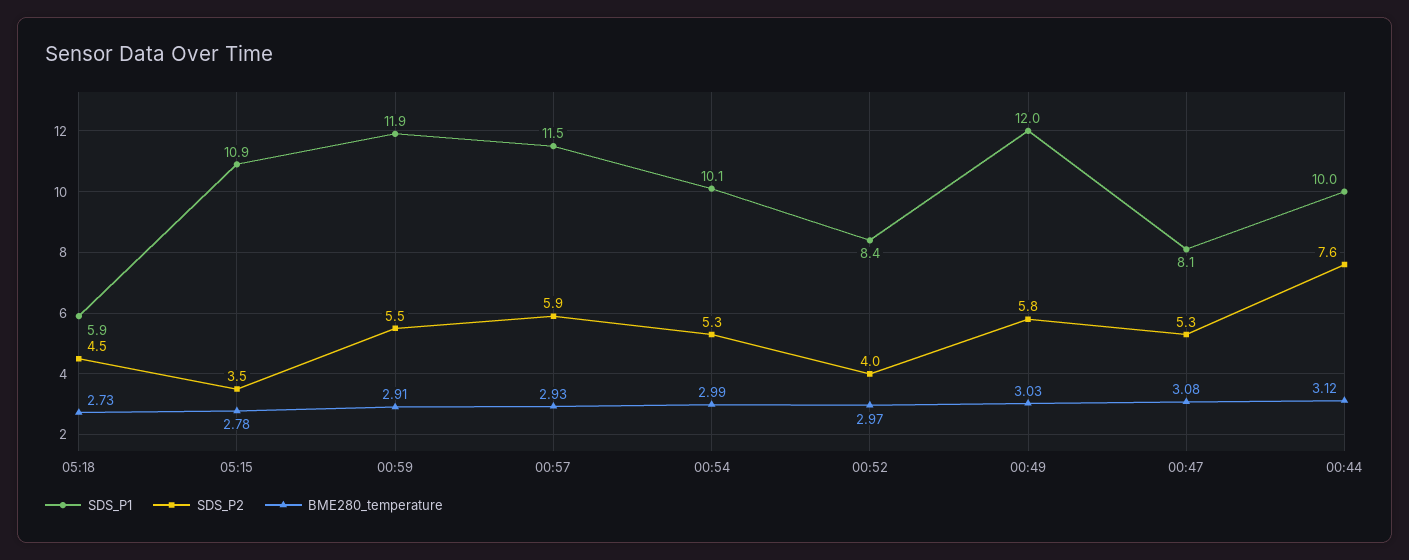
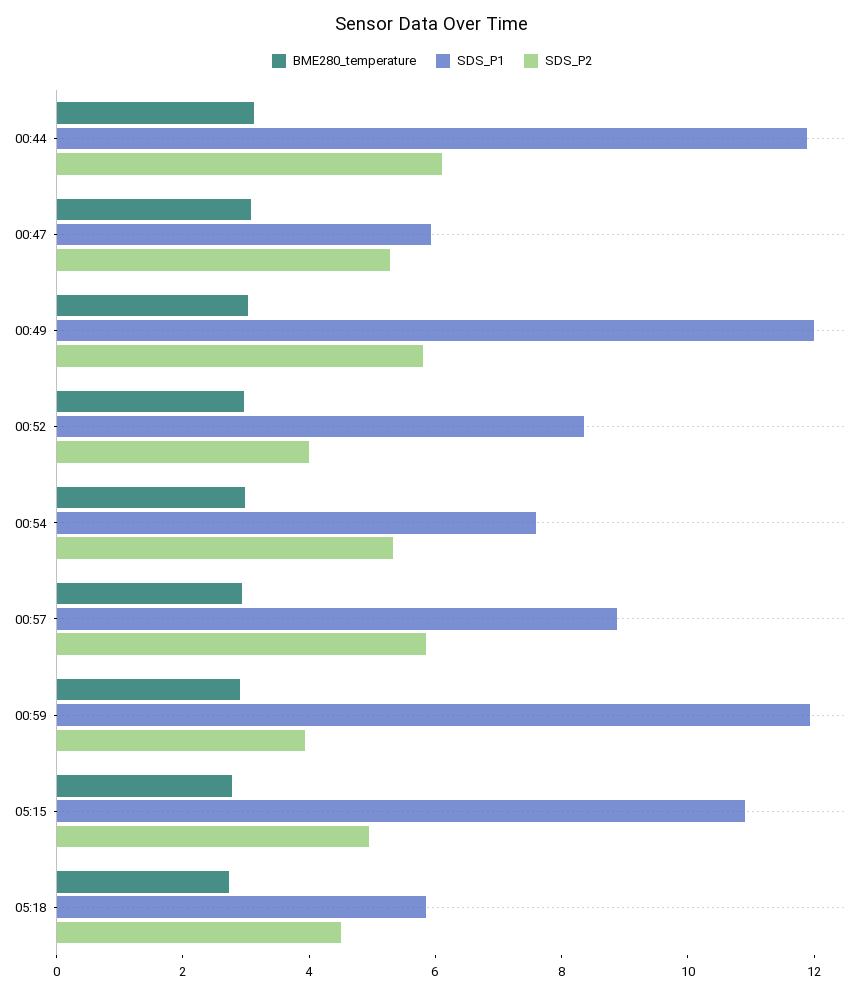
SDS_P2, 05:15: 3.5 -> 5
SDS_P2, 00:59: 5.5 -> 4
SDS_P1, 00:57: 11.5 -> 9
SDS_P1, 00:54: 10.1 -> 7.5
SDS_P1, 00:47: 8.1 -> 6
SDS_P1, 00:44: 10 -> 12
SDS_P2, 00:44: 7.6 -> 6

